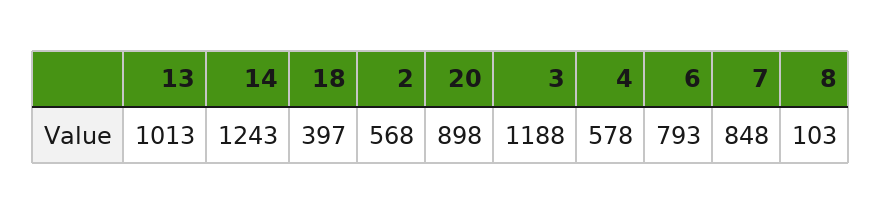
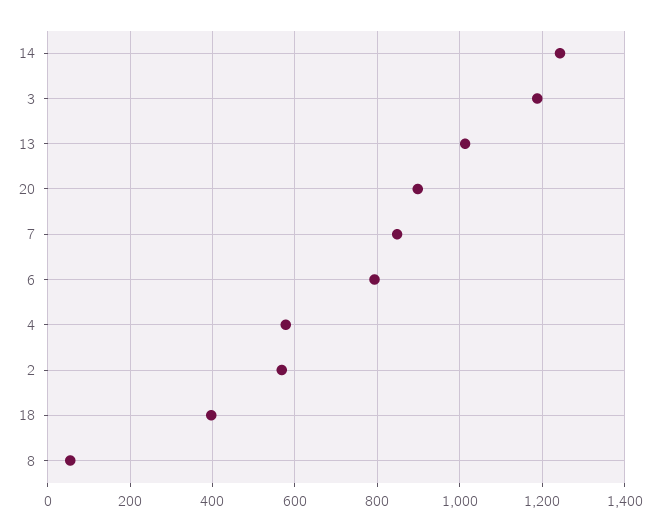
8: 103 -> 60

